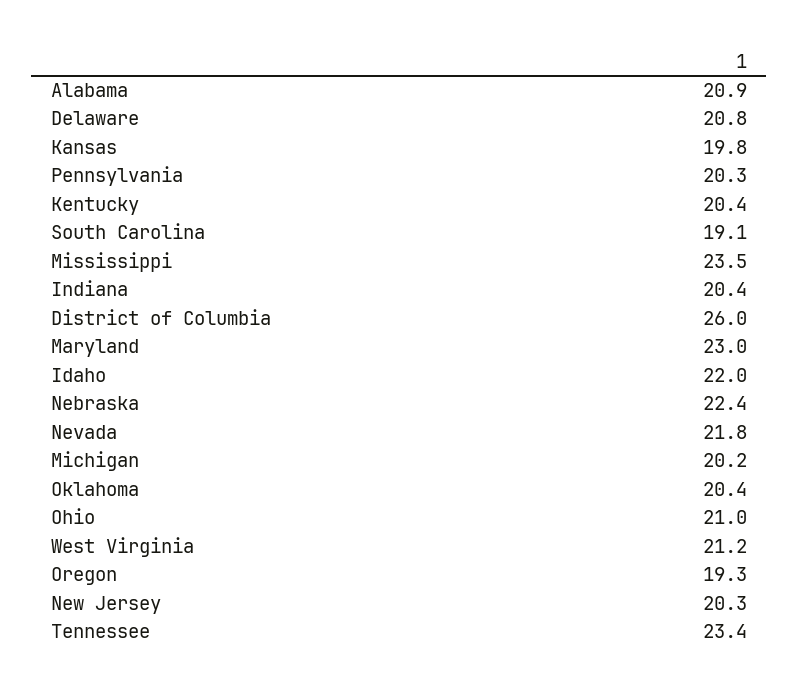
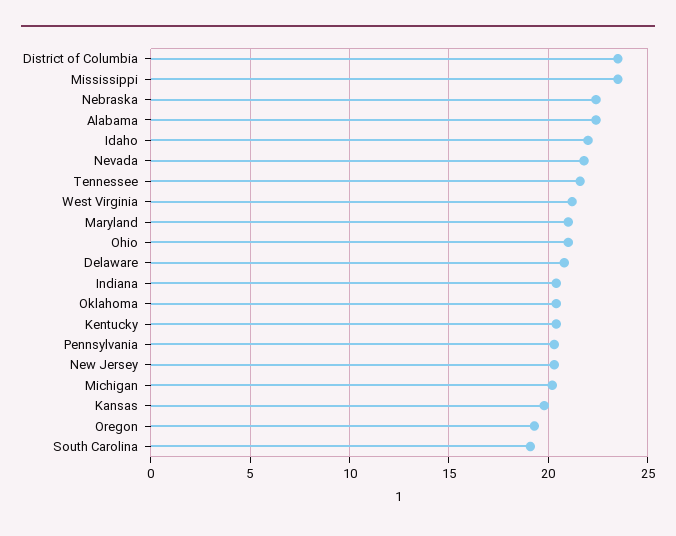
Alabama: 20.9 -> 22.5
District of Columbia: 26 -> 23.5
Maryland: 23 -> 21
Tennessee: 23.4 -> 21.5

